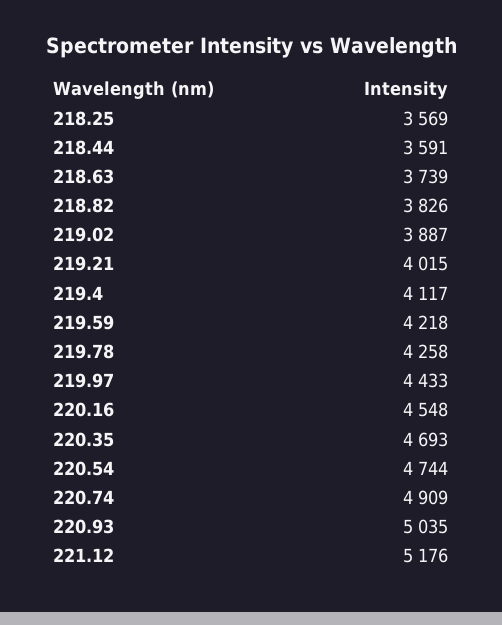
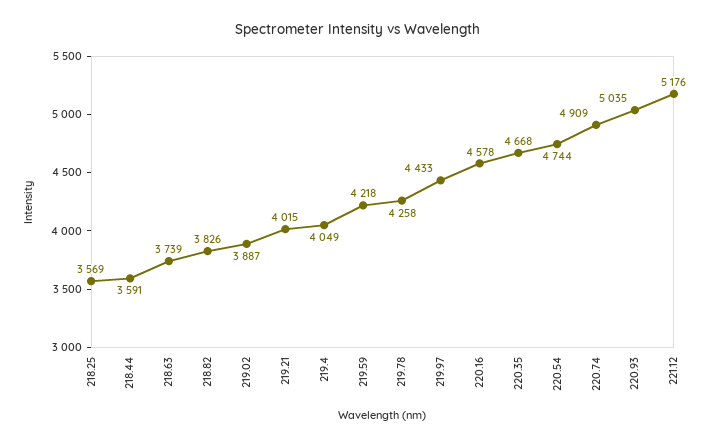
219.4: 4117 -> 4049
220.16: 4548 -> 4578
220.35: 4693 -> 4668

